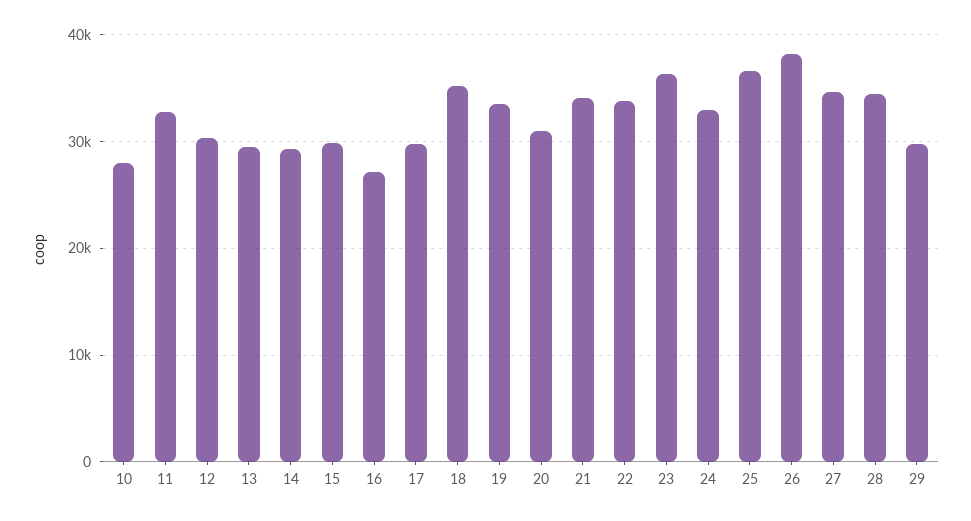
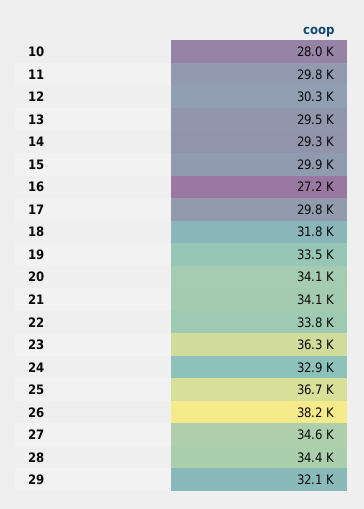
11: 33000 -> 29800
18: 35000 -> 31800
20: 31000 -> 34100
29: 30000 -> 32100

